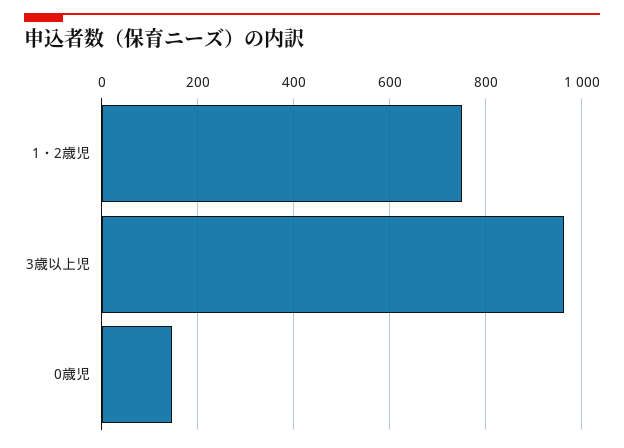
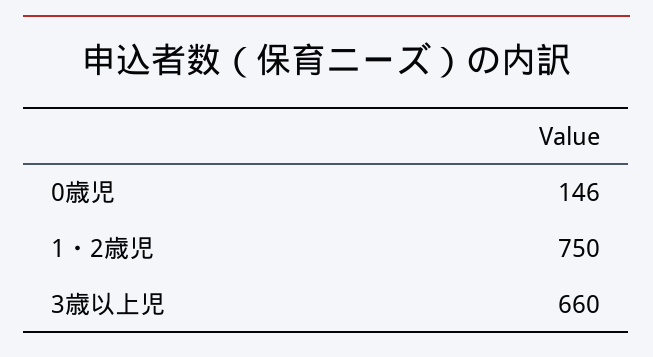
3歳以上児: 960 -> 660

